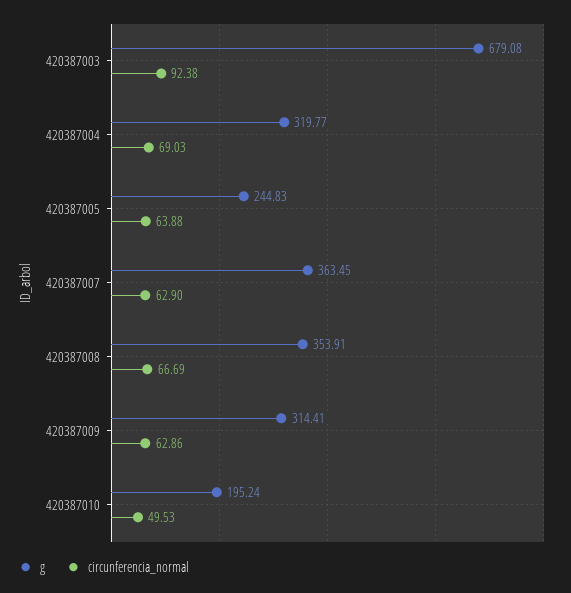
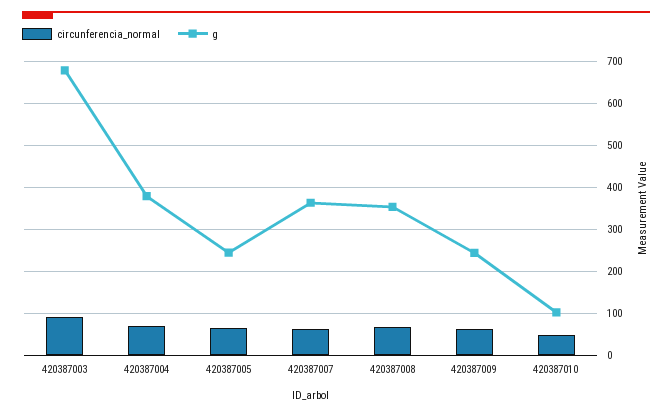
g, 420387004: 319.77 -> 380
g, 420387009: 314.41 -> 240
g, 420387010: 195.24 -> 100

